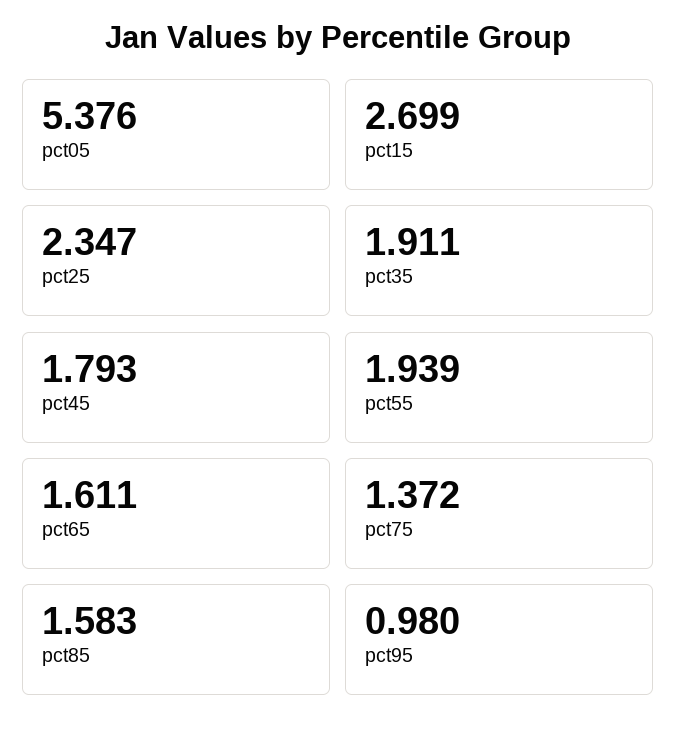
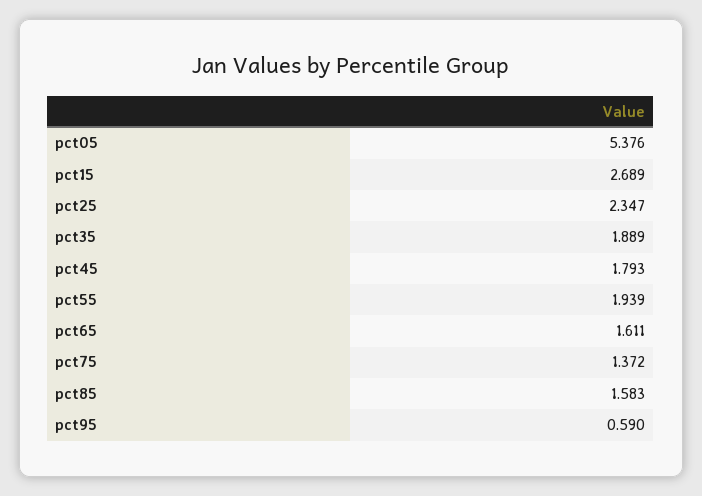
pct15: 2.699 -> 2.689
pct35: 1.911 -> 1.889
pct95: 0.98 -> 0.59

